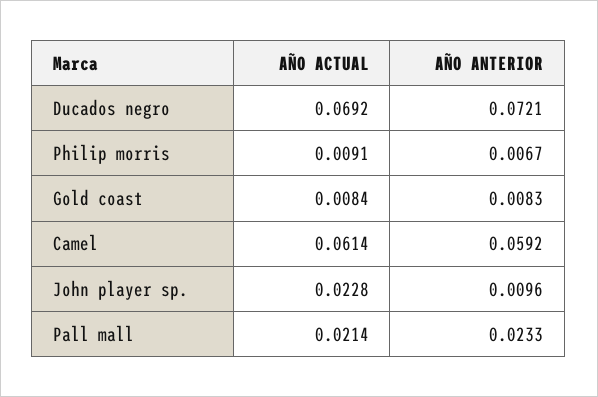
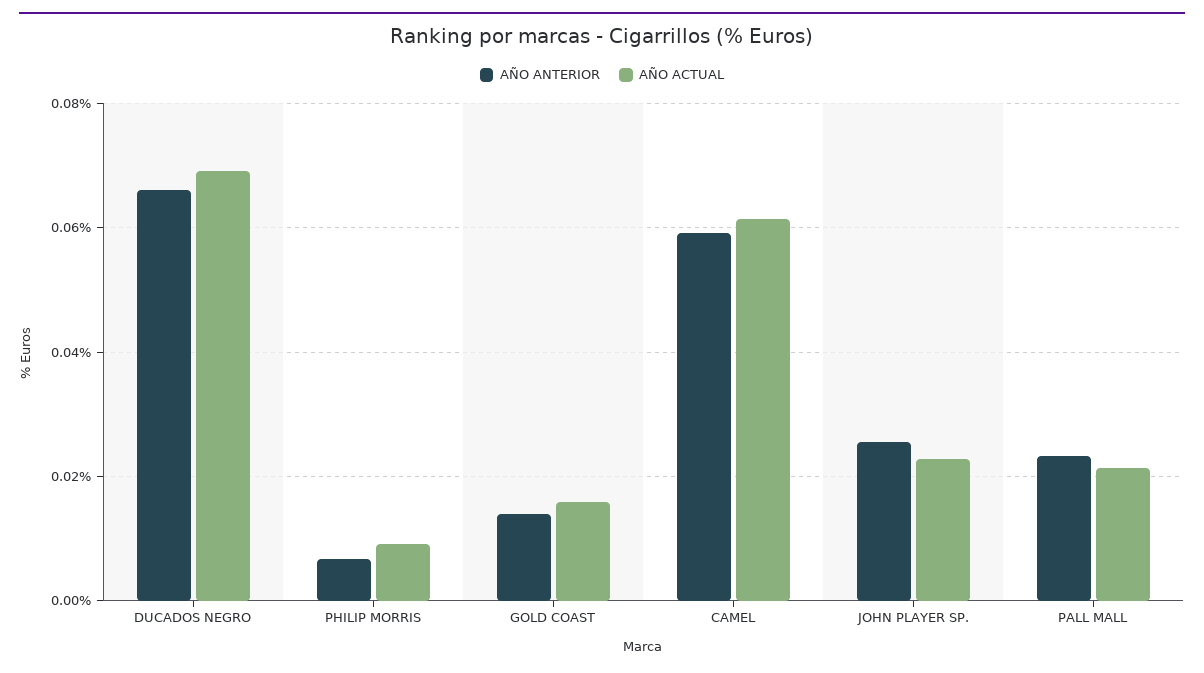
AÑO ANTERIOR, Ducados negro: 0.0721 -> 0.066
AÑO ACTUAL, Gold coast: 0.0084 -> 0.016
AÑO ANTERIOR, Gold coast: 0.0083 -> 0.014
AÑO ANTERIOR, John player sp.: 0.0096 -> 0.026

